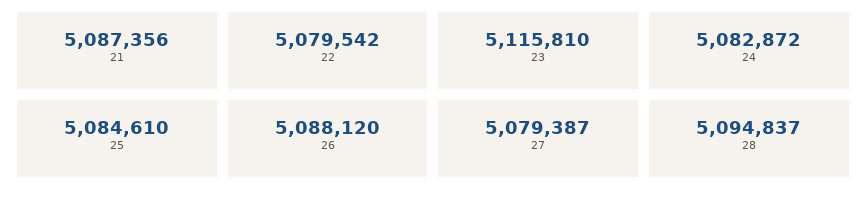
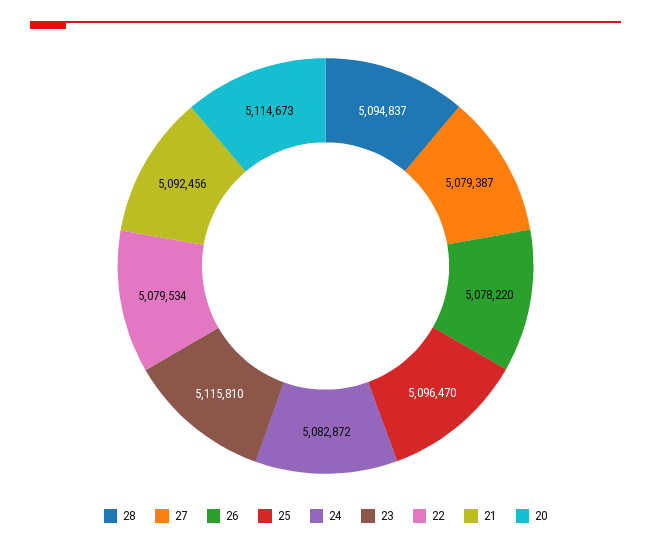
21: 5087356 -> 5092456
22: 5079542 -> 5079534
25: 5084610 -> 5096470
26: 5088120 -> 5078220
20: none -> 5114673

